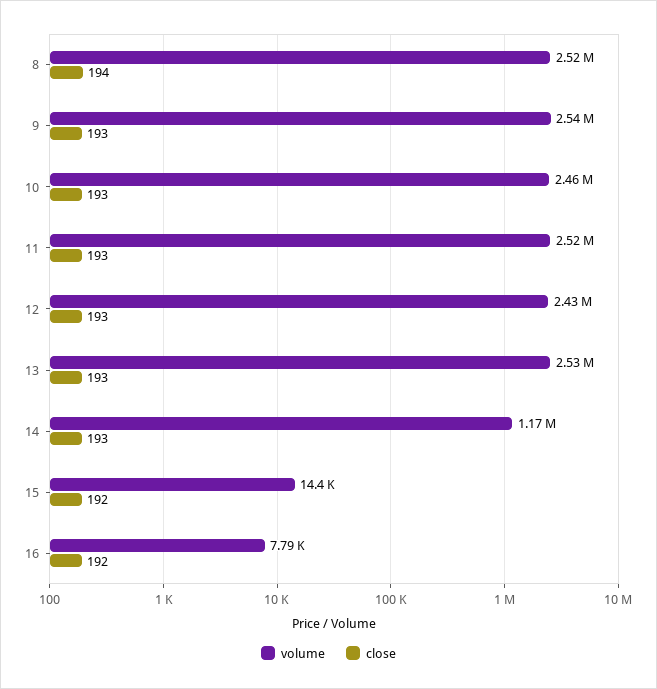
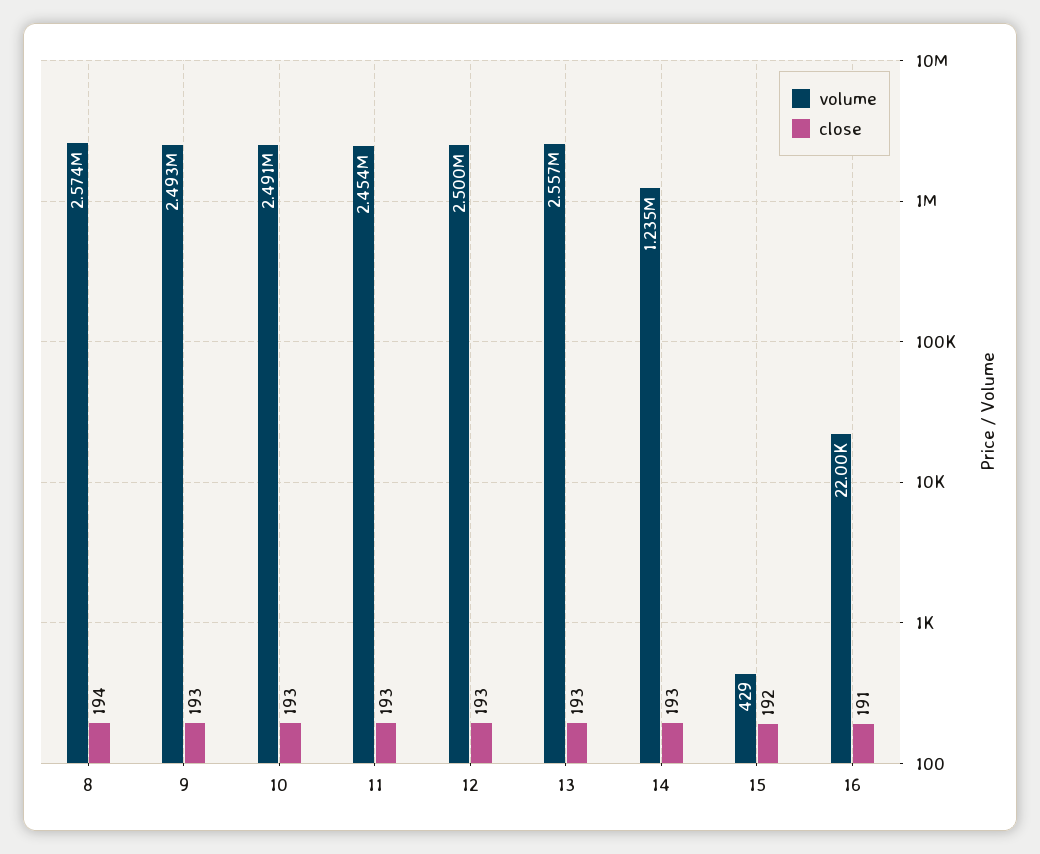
volume, 8: 2520000 -> 2574000
volume, 9: 2540000 -> 2493000
volume, 10: 2460000 -> 2491000
volume, 11: 2520000 -> 2454000
volume, 12: 2430000 -> 2500000
volume, 13: 2530000 -> 2557000
volume, 14: 1170000 -> 1235000
volume, 15: 14400 -> 429
volume, 16: 7790 -> 22000
close, 16: 192 -> 191

